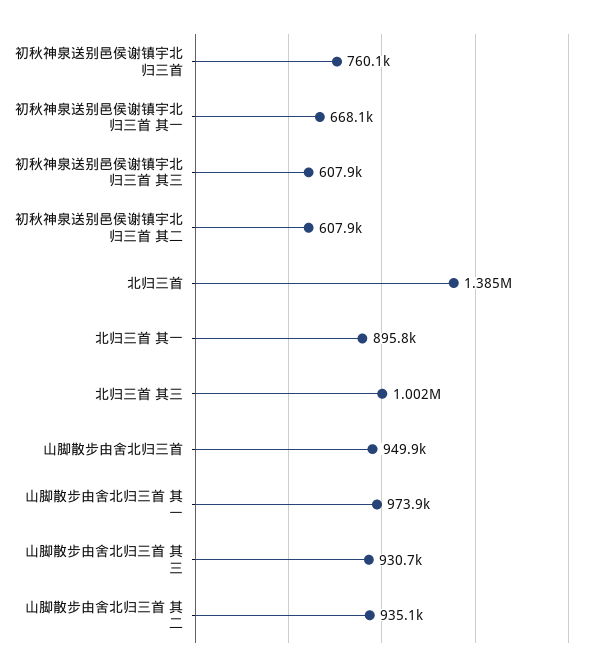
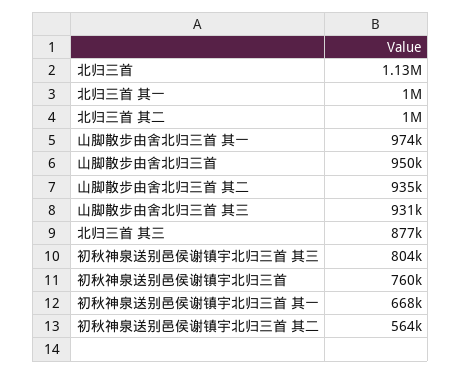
初秋神泉送别邑侯谢镇宇北归三首 其三: 607900 -> 804000
初秋神泉送别邑侯谢镇宇北归三首 其二: 607900 -> 564000
北归三首: 1385000 -> 1130000
北归三首 其一: 895800 -> 1000000
北归三首 其三: 1002000 -> 877000
北归三首 其二: none -> 1000000

